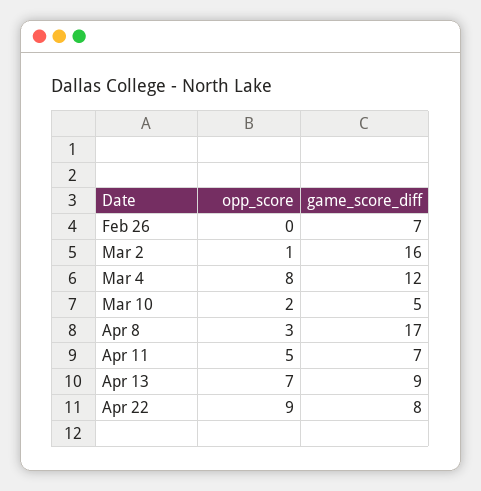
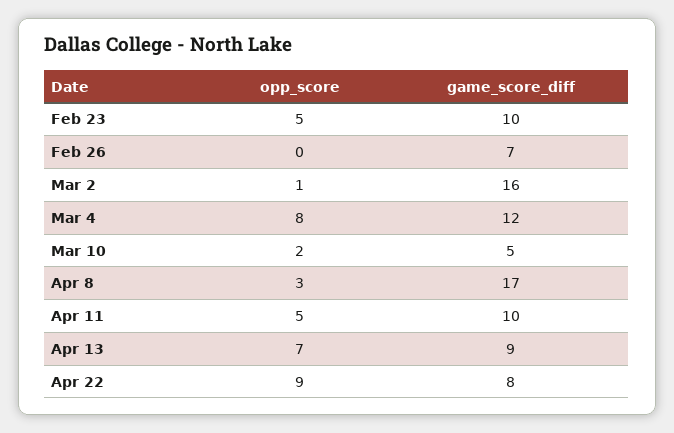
game_score_diff, Apr 11: 7 -> 10
opp_score, Feb 23: none -> 5
game_score_diff, Feb 23: none -> 10

